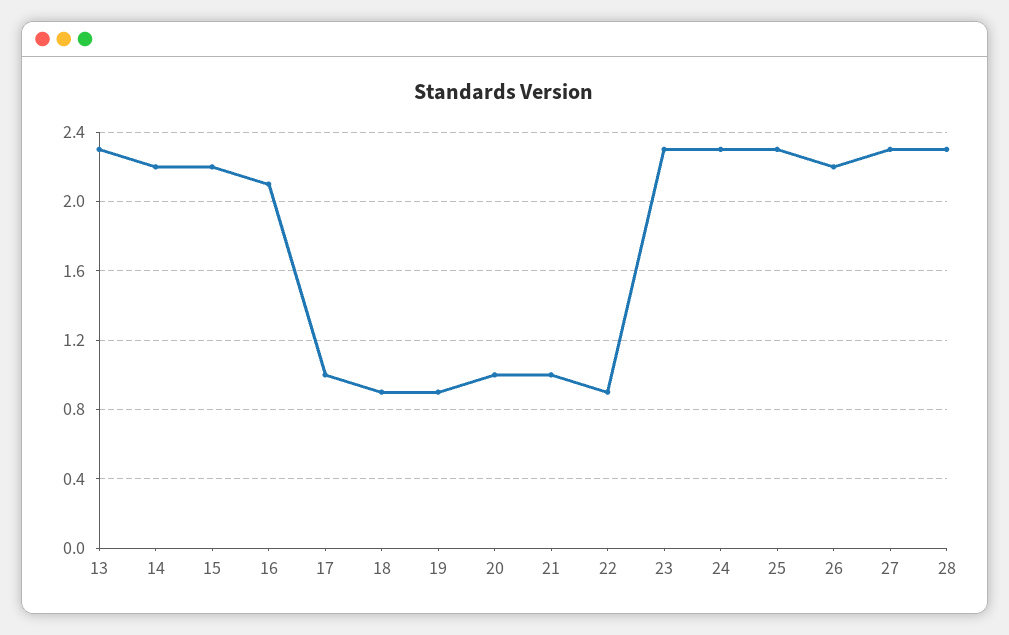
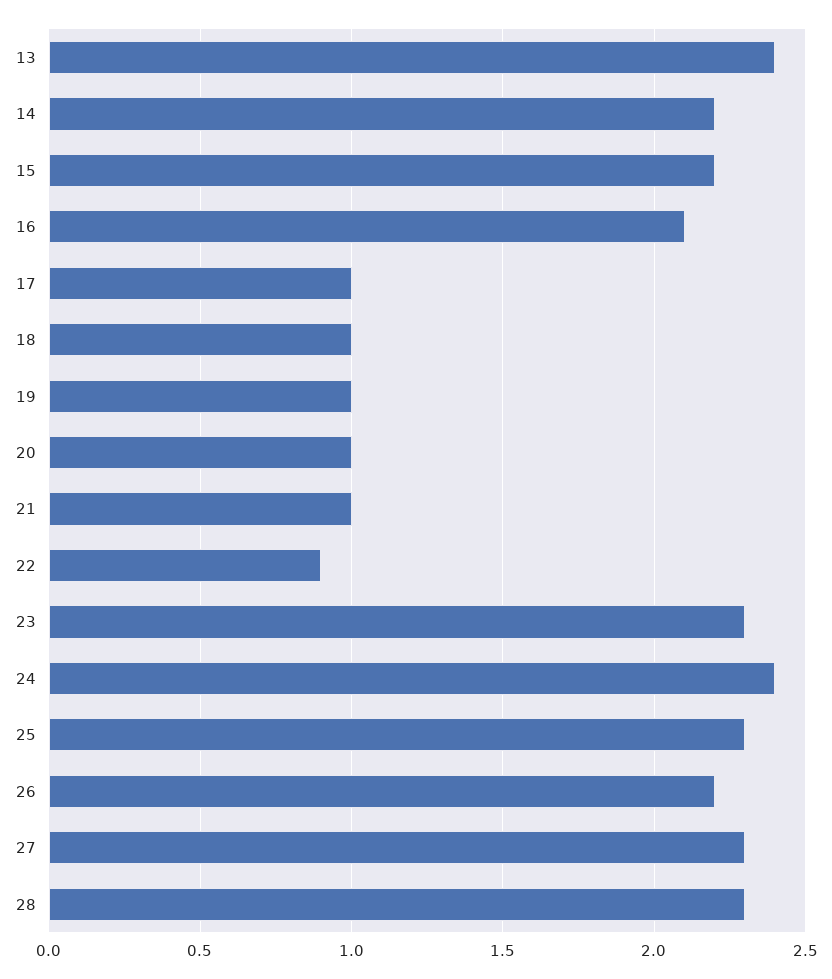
13: 2.3 -> 2.4
18: 0.9 -> 1
19: 0.9 -> 1
24: 2.3 -> 2.4

